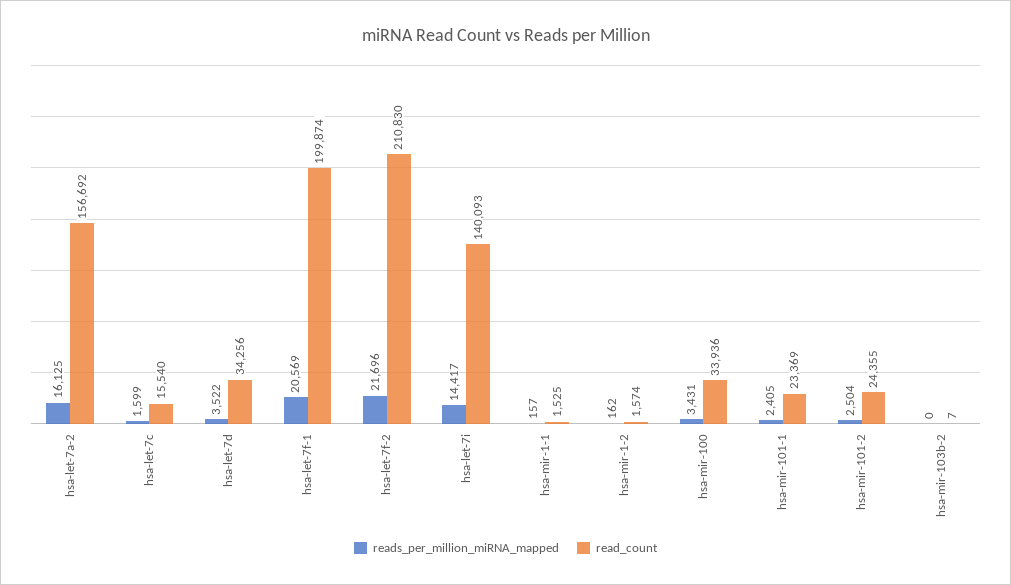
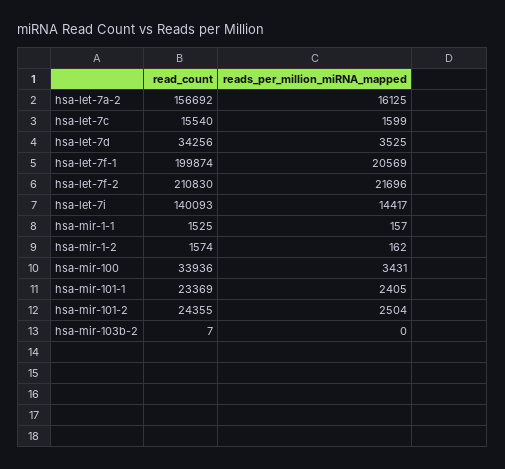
reads_per_million_miRNA_mapped, hsa-let-7d: 3522 -> 3525

